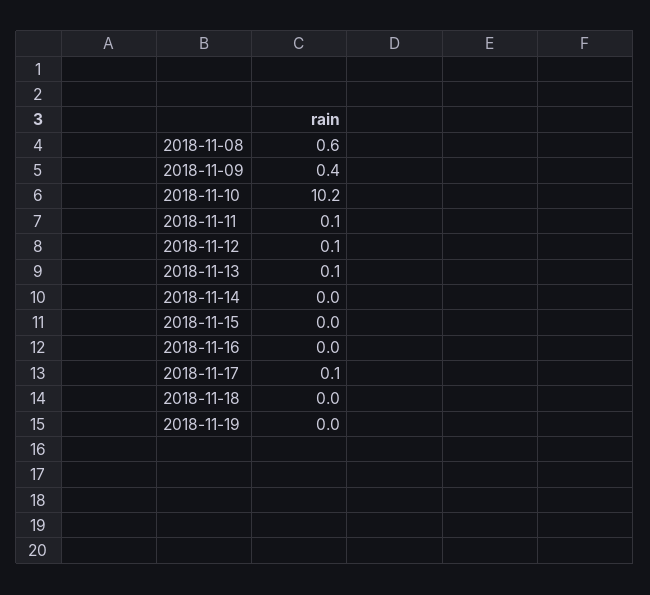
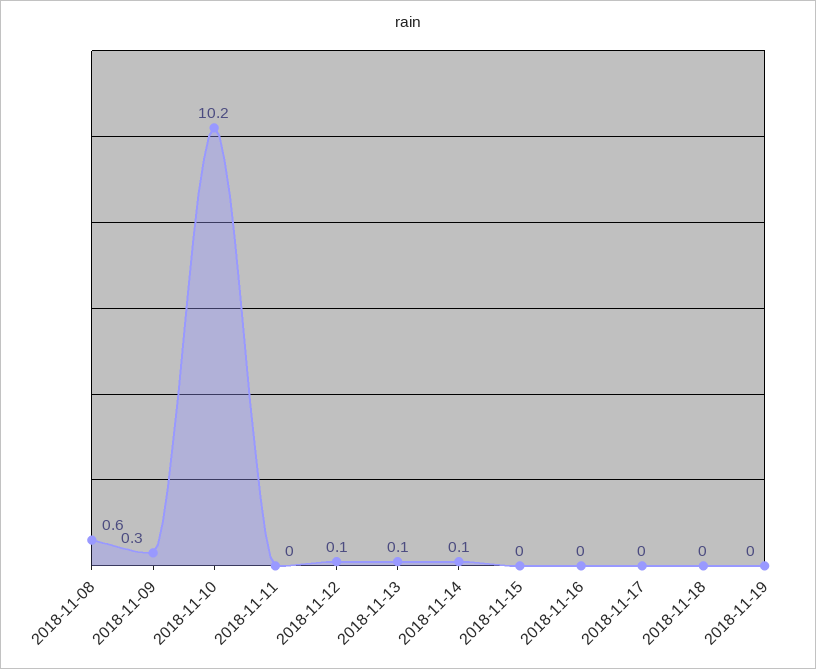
2018-11-09: 0.4 -> 0.3
2018-11-11: 0.1 -> 0
2018-11-14: 0 -> 0.1
2018-11-17: 0.1 -> 0

